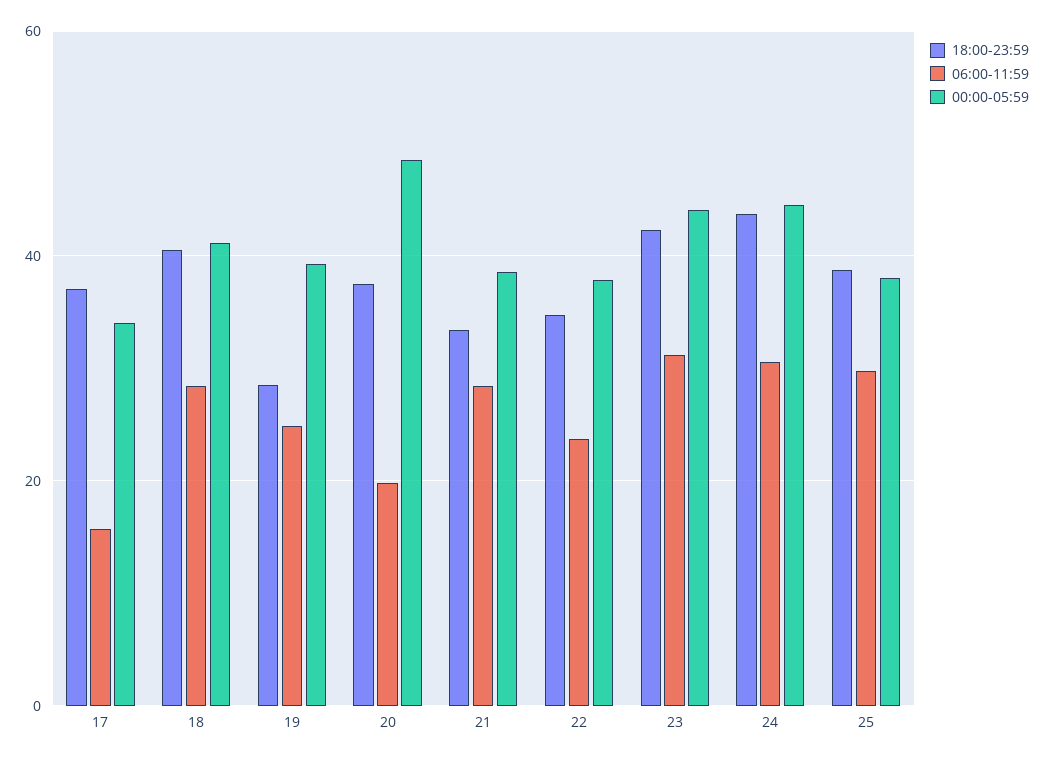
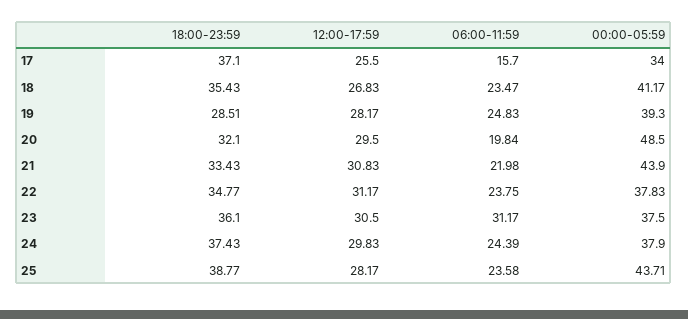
18:00-23:59, 18: 40 -> 35.43
06:00-11:59, 18: 28 -> 23.47
18:00-23:59, 20: 38 -> 32.1
06:00-11:59, 21: 28 -> 21.98
00:00-05:59, 21: 38 -> 43.9
18:00-23:59, 23: 42 -> 36.1
00:00-05:59, 23: 44 -> 37.5
18:00-23:59, 24: 44 -> 37.43
06:00-11:59, 24: 30 -> 24.39
00:00-05:59, 24: 44 -> 37.9
06:00-11:59, 25: 30 -> 23.58
00:00-05:59, 25: 38 -> 43.71
12:00-17:59, 17: none -> 25.5
12:00-17:59, 18: none -> 26.83
12:00-17:59, 19: none -> 28.17
12:00-17:59, 20: none -> 29.5
12:00-17:59, 21: none -> 30.83
12:00-17:59, 22: none -> 31.17
12:00-17:59, 23: none -> 30.5
12:00-17:59, 24: none -> 29.83
12:00-17:59, 25: none -> 28.17

